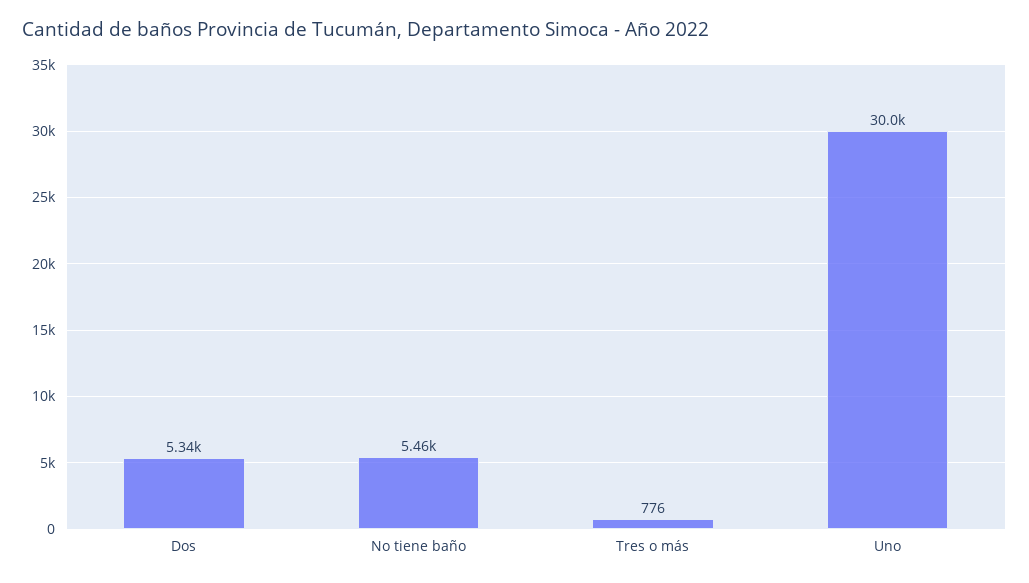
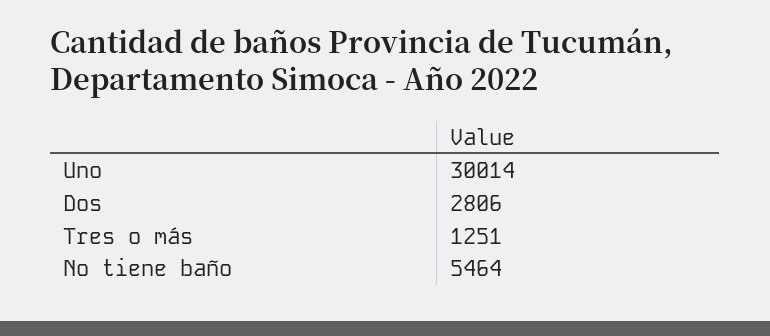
Dos: 5340 -> 2806
Tres o más: 776 -> 1251

